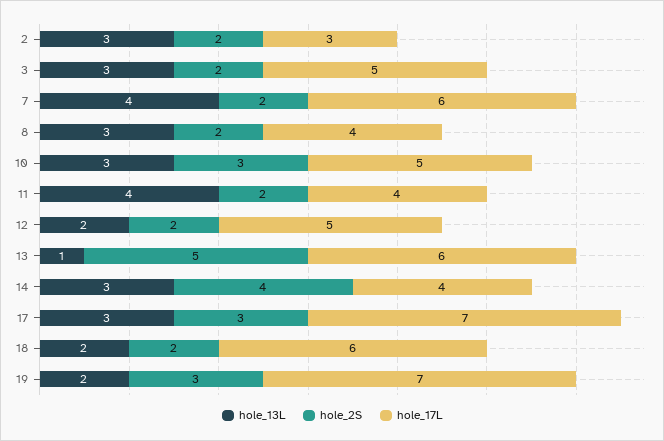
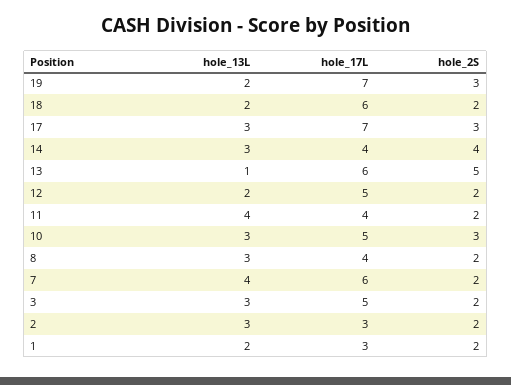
hole_13L, 1: none -> 2
hole_17L, 1: none -> 3
hole_2S, 1: none -> 2

